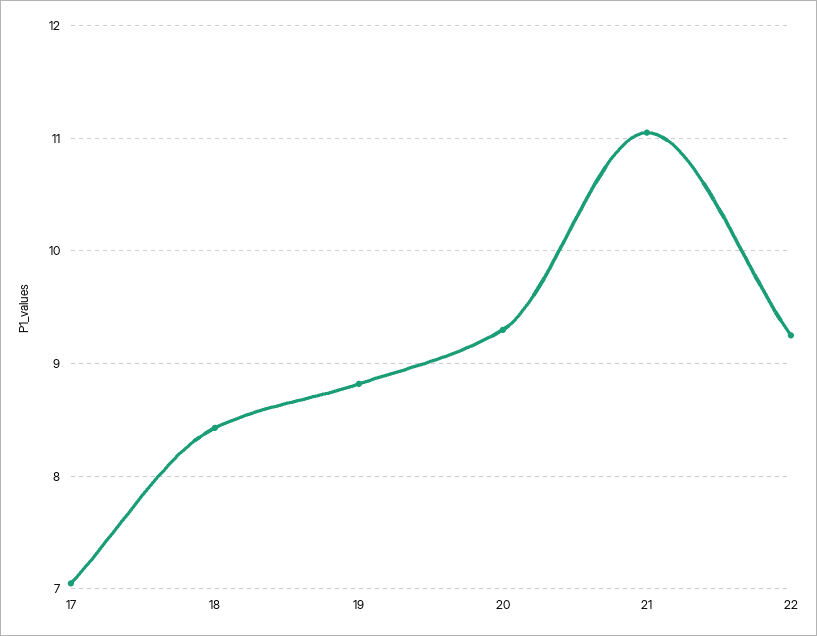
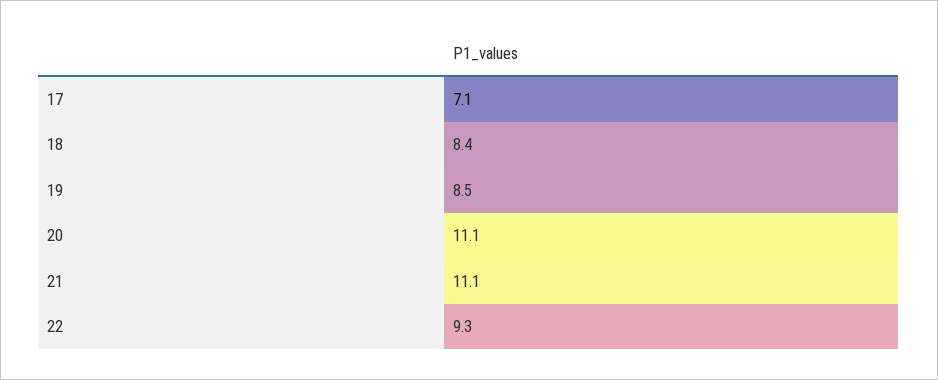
19: 8.8 -> 8.5
20: 9.3 -> 11.1

